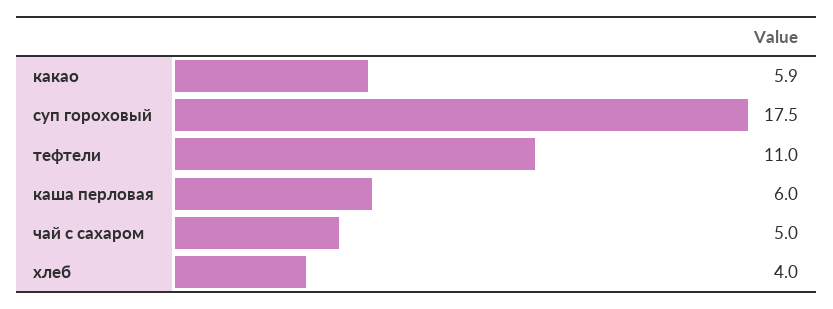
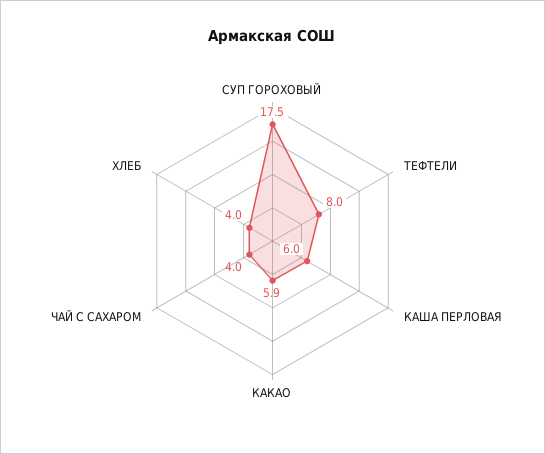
тефтели: 11 -> 8
чай с сахаром: 5 -> 4

